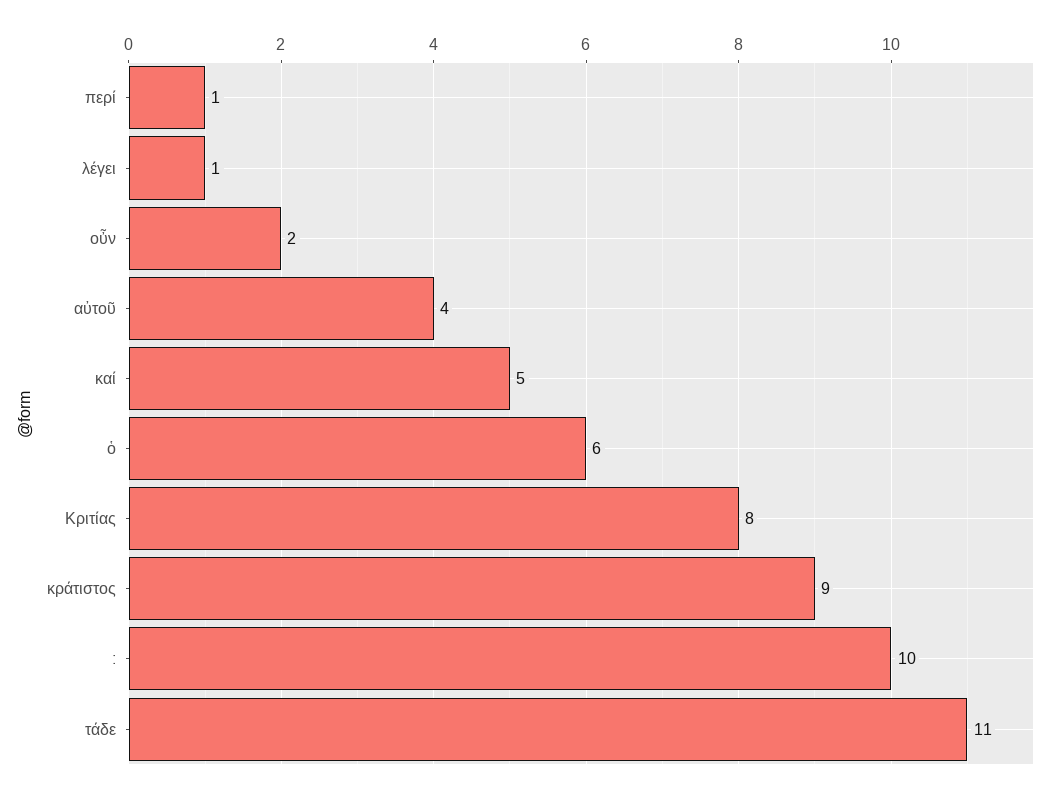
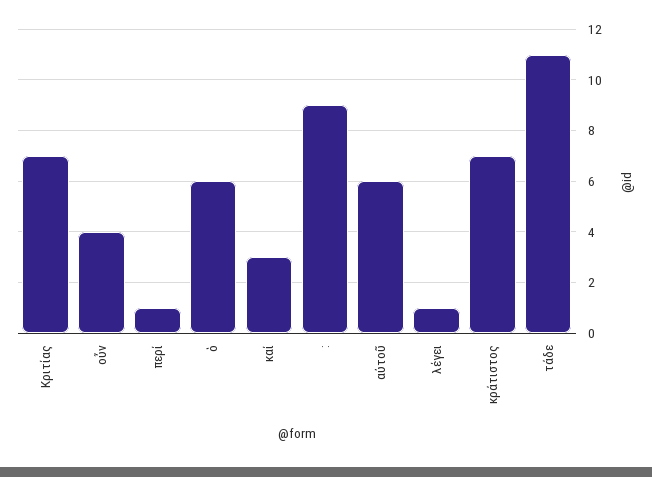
οὖν: 2 -> 4
αὐτοῦ: 4 -> 6
καί: 5 -> 3
Κριτίας: 8 -> 7
κράτιστος: 9 -> 7
:: 10 -> 9

